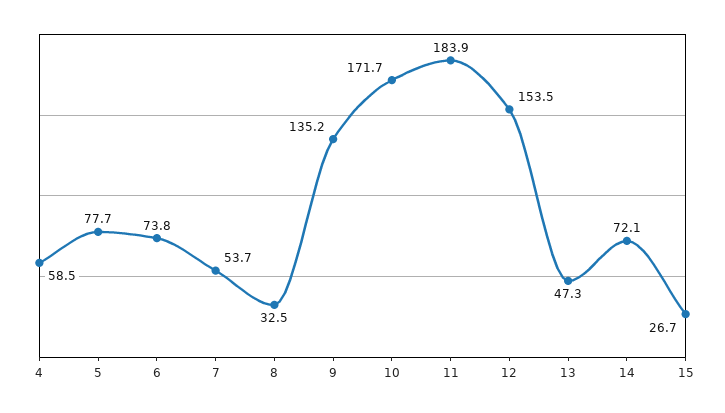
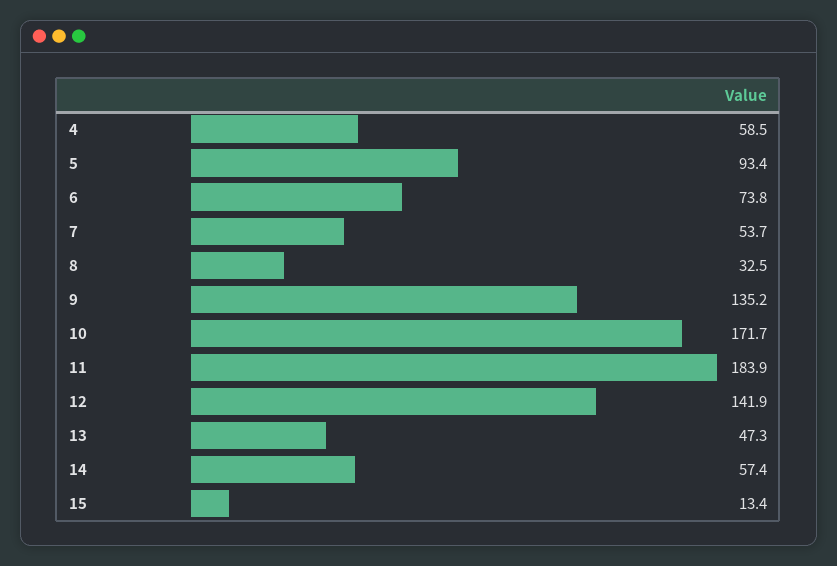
5: 77.7 -> 93.4
12: 153.5 -> 141.9
14: 72.1 -> 57.4
15: 26.7 -> 13.4

